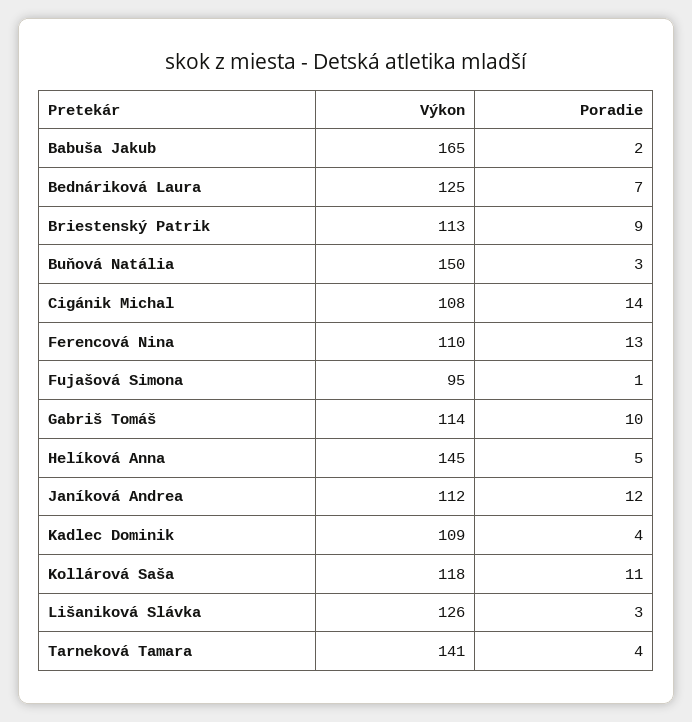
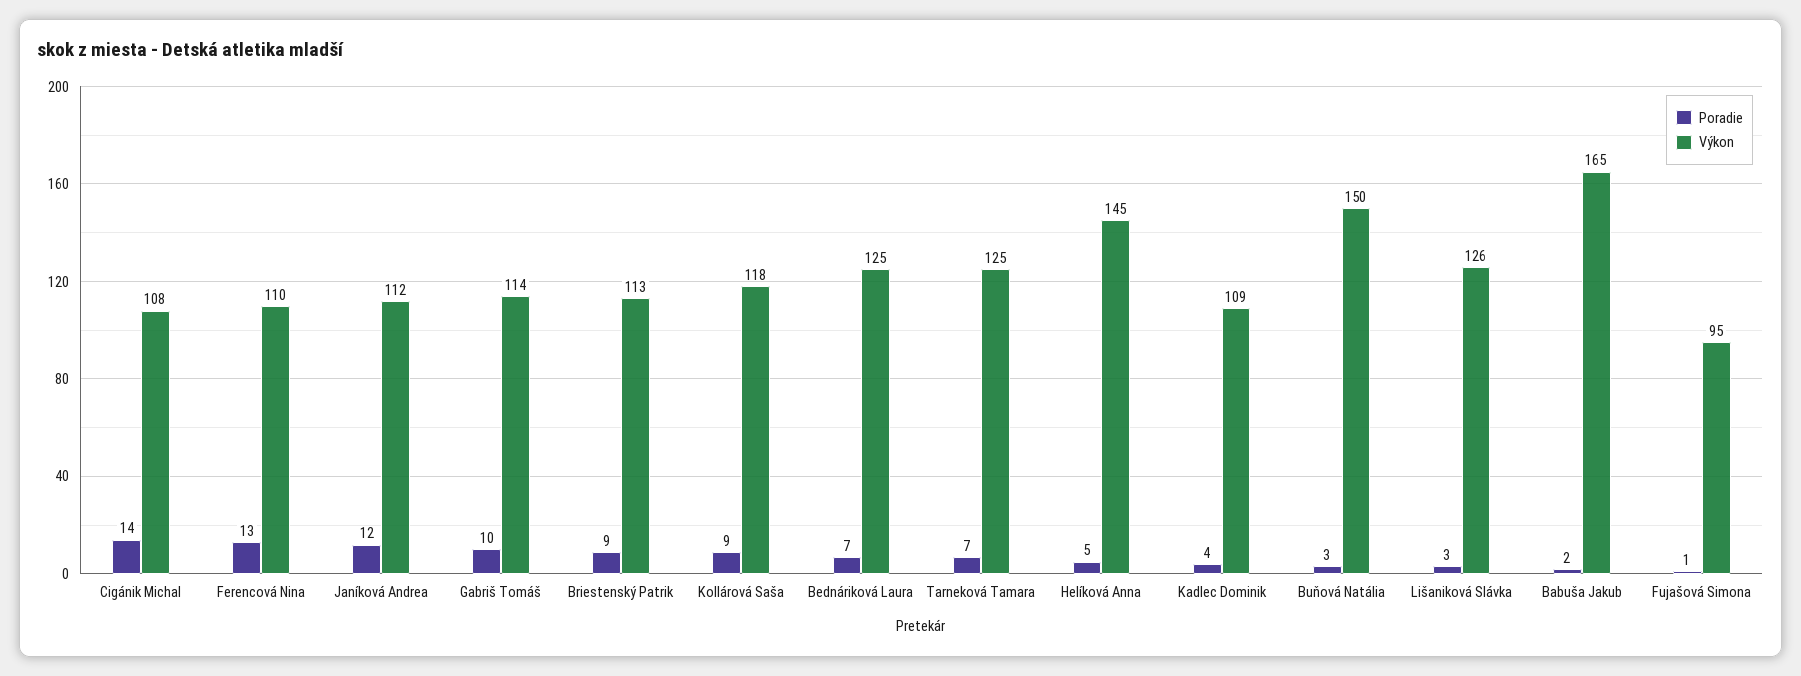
Poradie, Kollárová Saša: 11 -> 9
Výkon, Tarneková Tamara: 141 -> 125
Poradie, Tarneková Tamara: 4 -> 7

